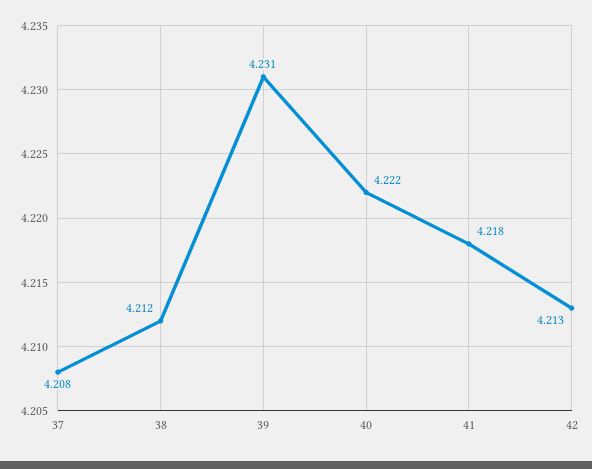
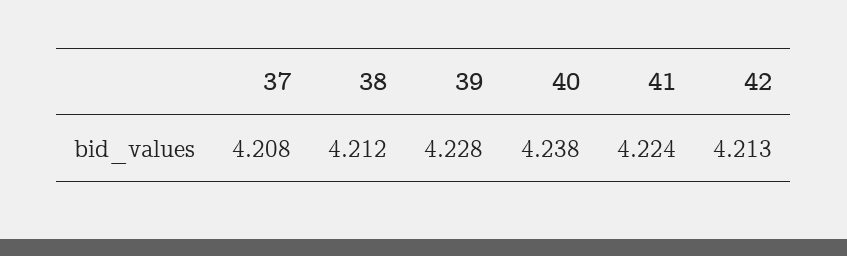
39: 4.231 -> 4.228
40: 4.222 -> 4.238
41: 4.218 -> 4.224

